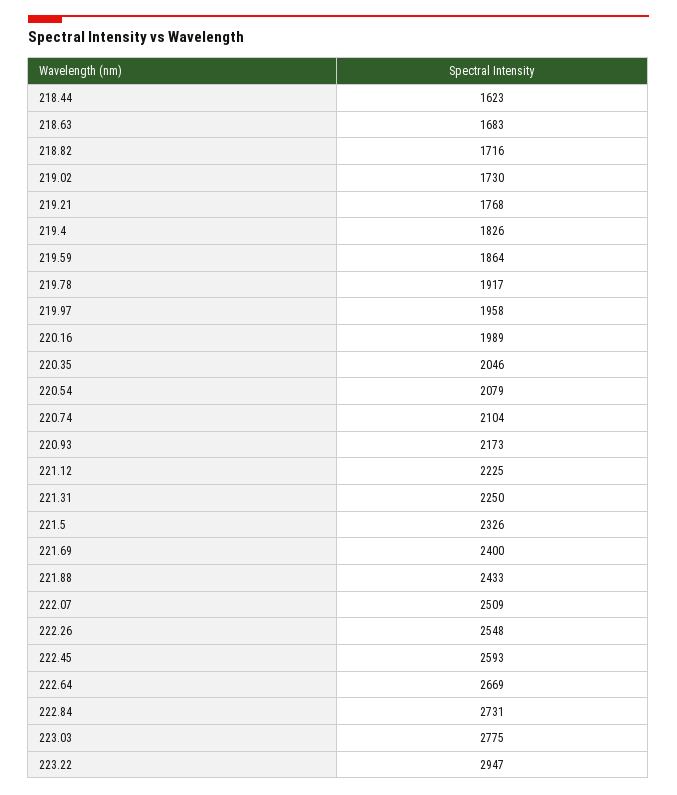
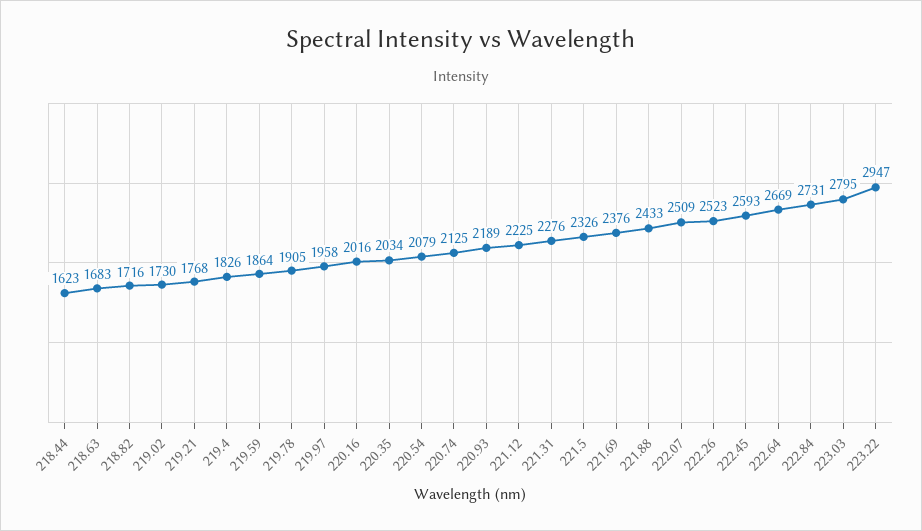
219.78: 1917 -> 1905
220.16: 1989 -> 2016
220.35: 2046 -> 2034
220.74: 2104 -> 2125
220.93: 2173 -> 2189
221.31: 2250 -> 2276
221.69: 2400 -> 2376
222.26: 2548 -> 2523
223.03: 2775 -> 2795

